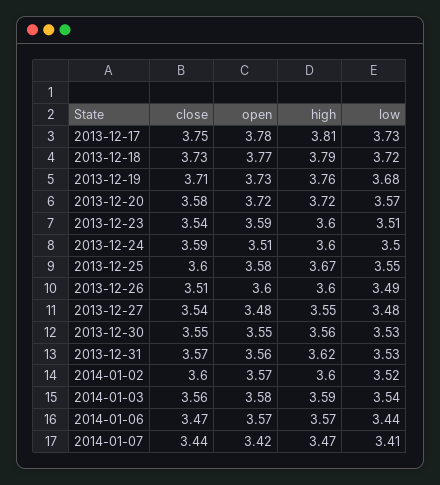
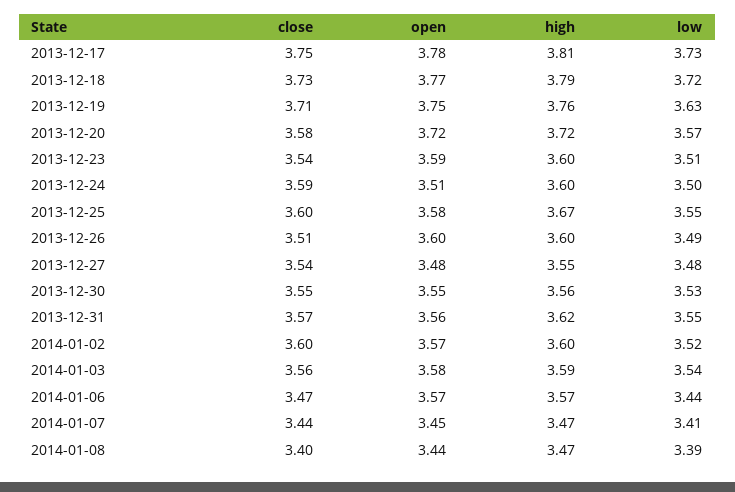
open, 2013-12-19: 3.73 -> 3.75
low, 2013-12-19: 3.68 -> 3.63
low, 2013-12-31: 3.53 -> 3.55
open, 2014-01-07: 3.42 -> 3.45
close, 2014-01-08: none -> 3.4
open, 2014-01-08: none -> 3.44
high, 2014-01-08: none -> 3.47
low, 2014-01-08: none -> 3.39

